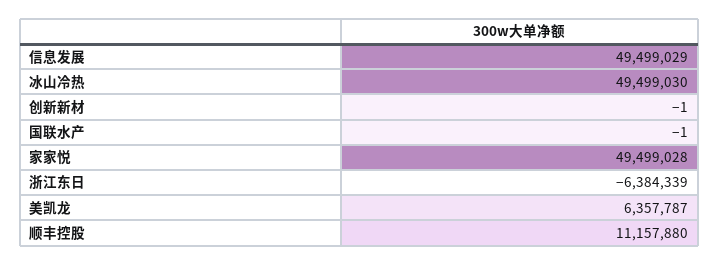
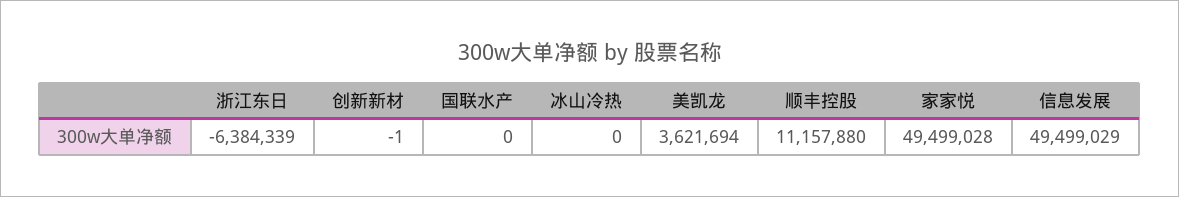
冰山冷热: 49499030 -> 0
国联水产: -1 -> 0
美凯龙: 6357787 -> 3621694

